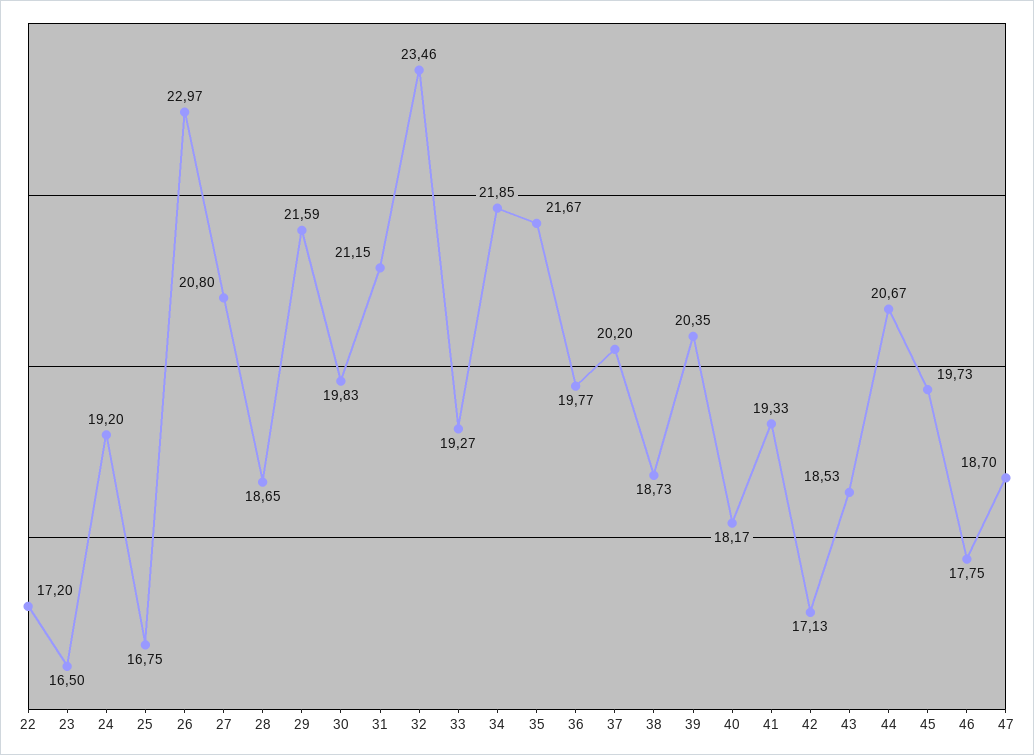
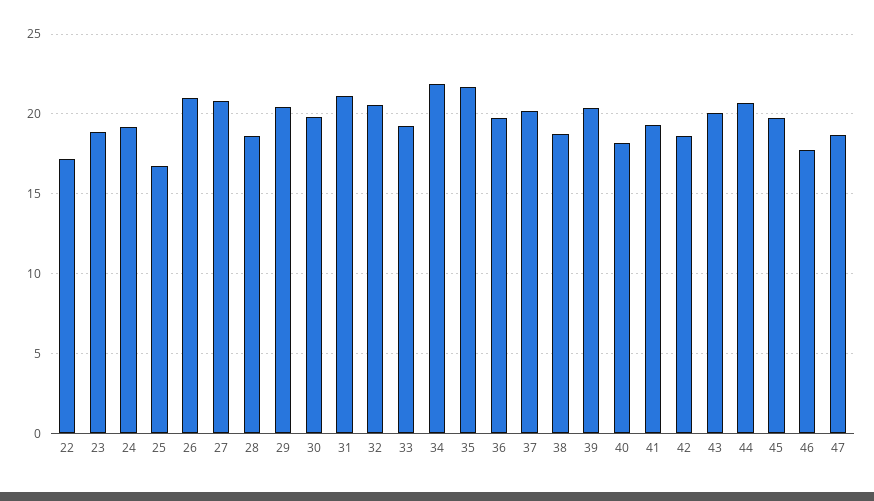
23: 16.5 -> 19
26: 22.97 -> 21
29: 21.59 -> 20.5
32: 23.46 -> 20.5
42: 17.13 -> 18.5
43: 18.53 -> 20

